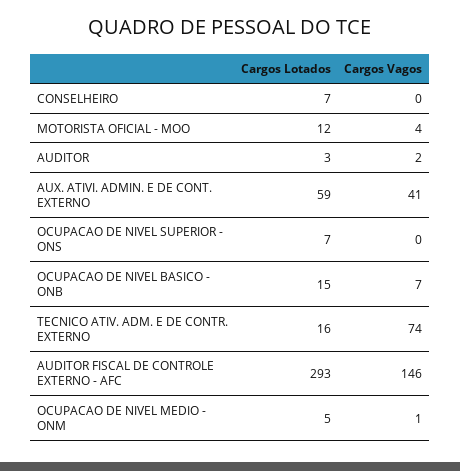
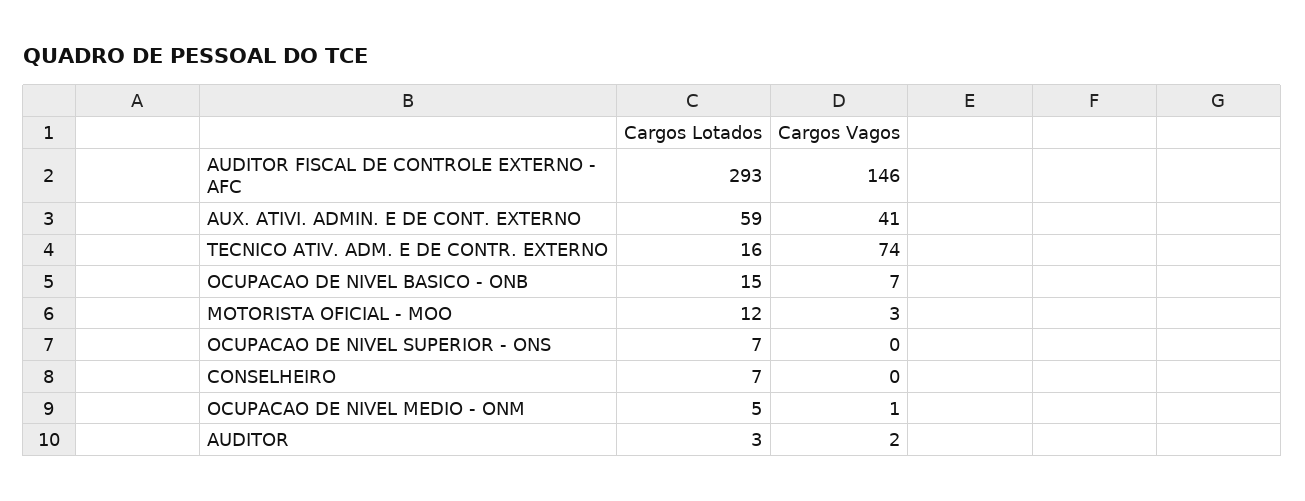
Cargos Vagos, MOTORISTA OFICIAL - MOO: 4 -> 3

